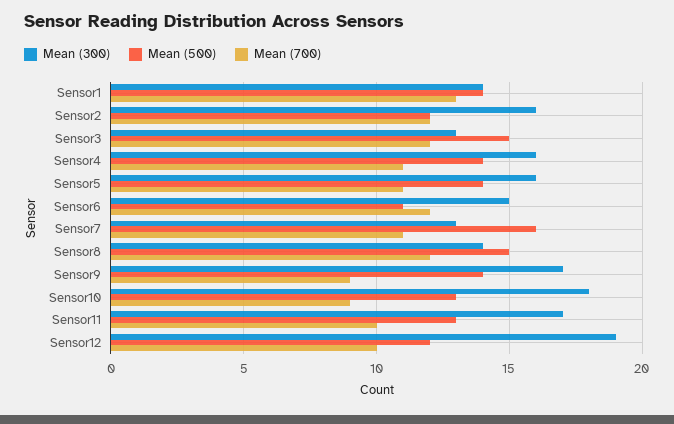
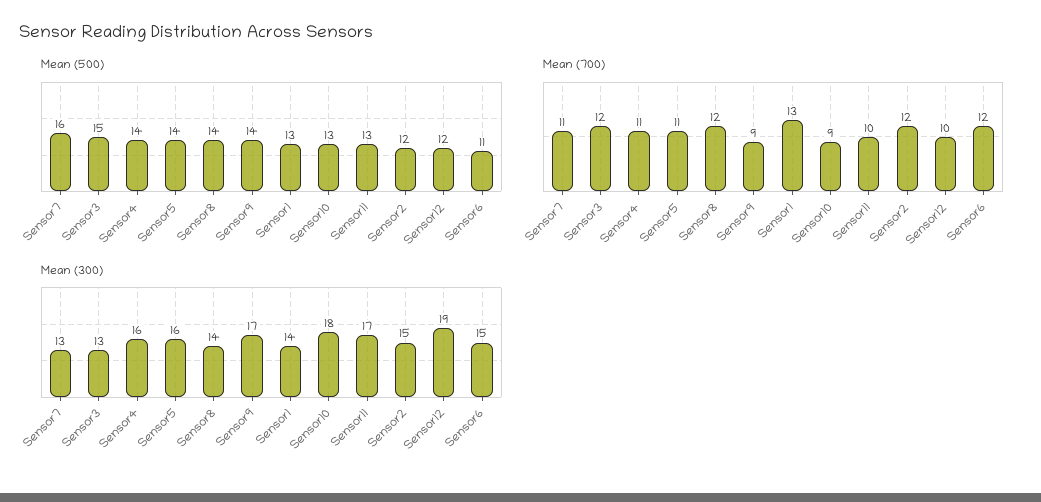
Mean (500), Sensor1: 14 -> 13
Mean (300), Sensor2: 16 -> 15
Mean (500), Sensor8: 15 -> 14

